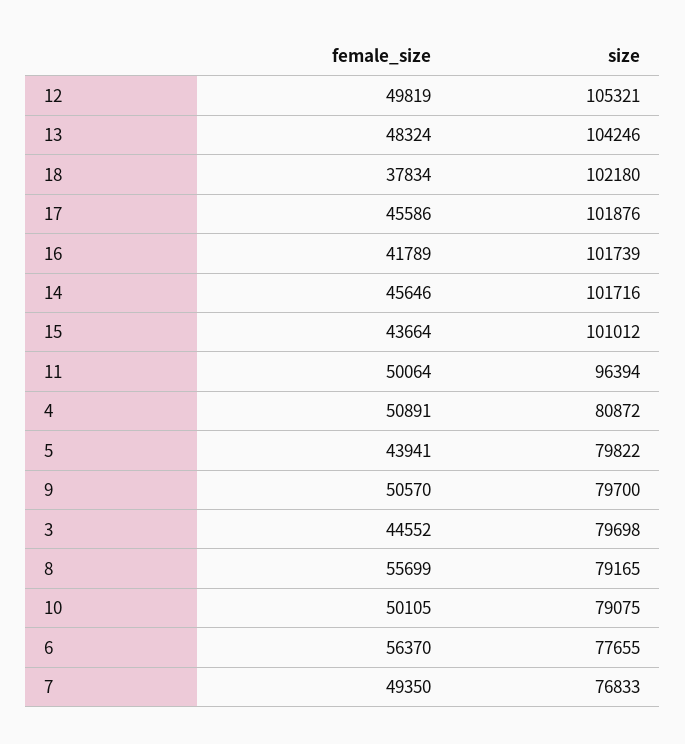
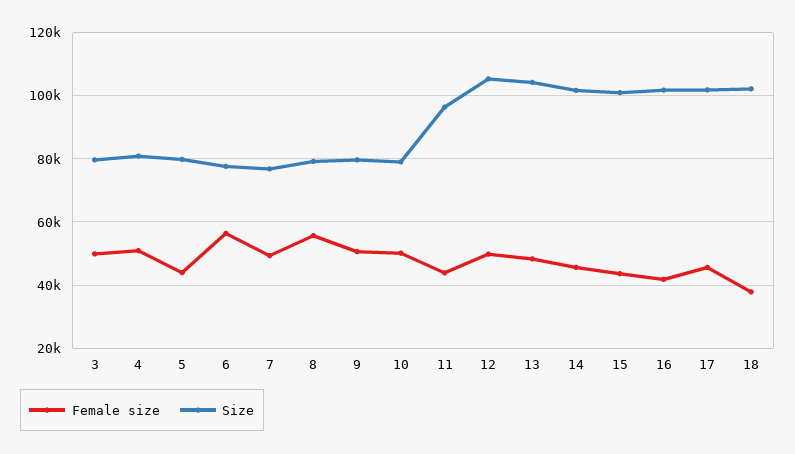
female_size, 11: 50064 -> 44000
female_size, 3: 44552 -> 50000

